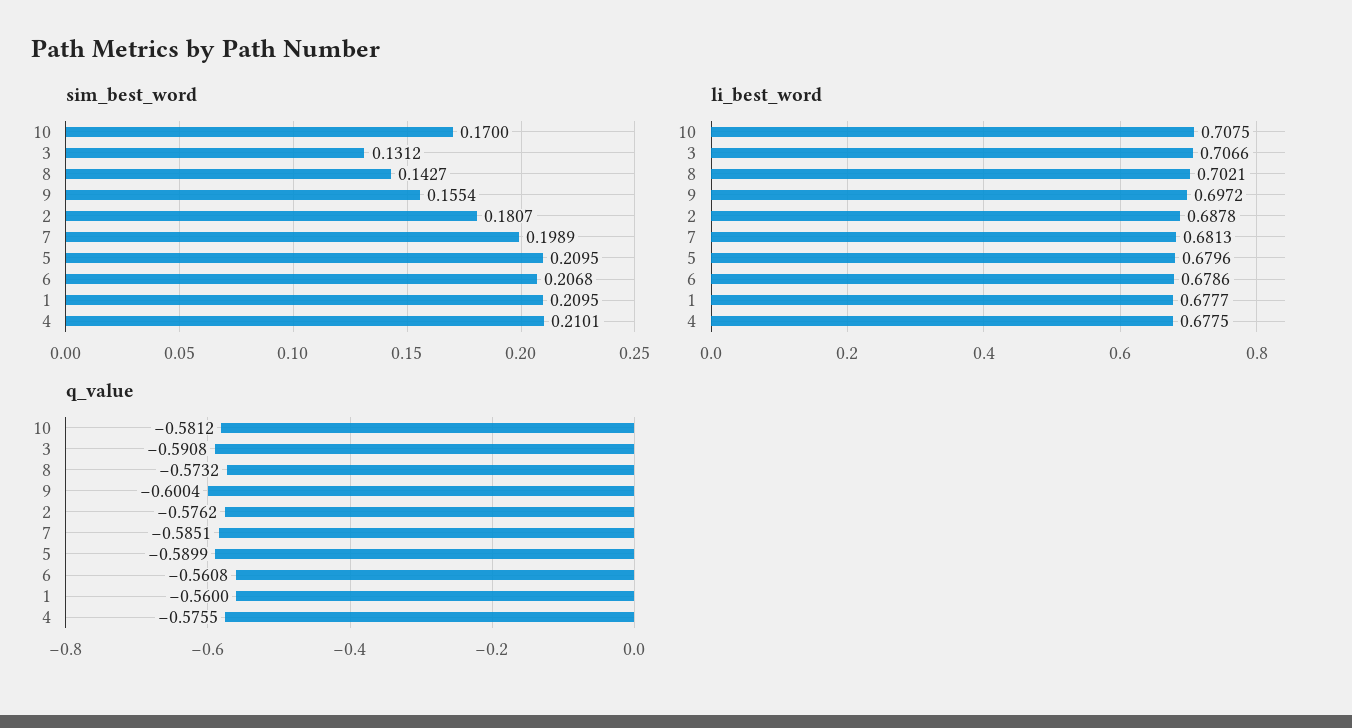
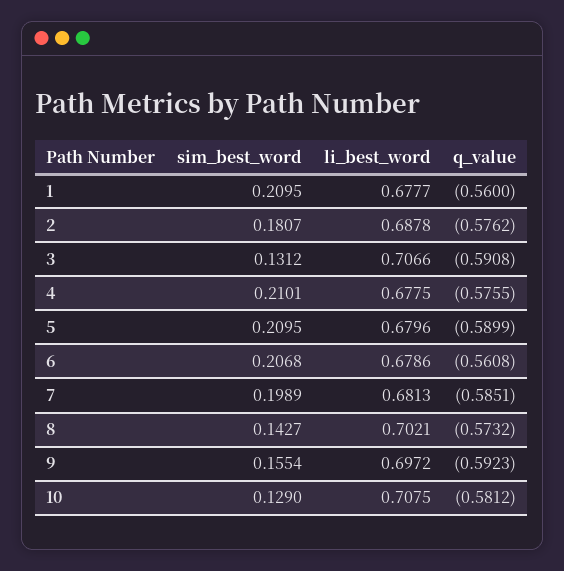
sim_best_word, 10: 0.17 -> 0.129
q_value, 9: -0.6004 -> -0.5923

